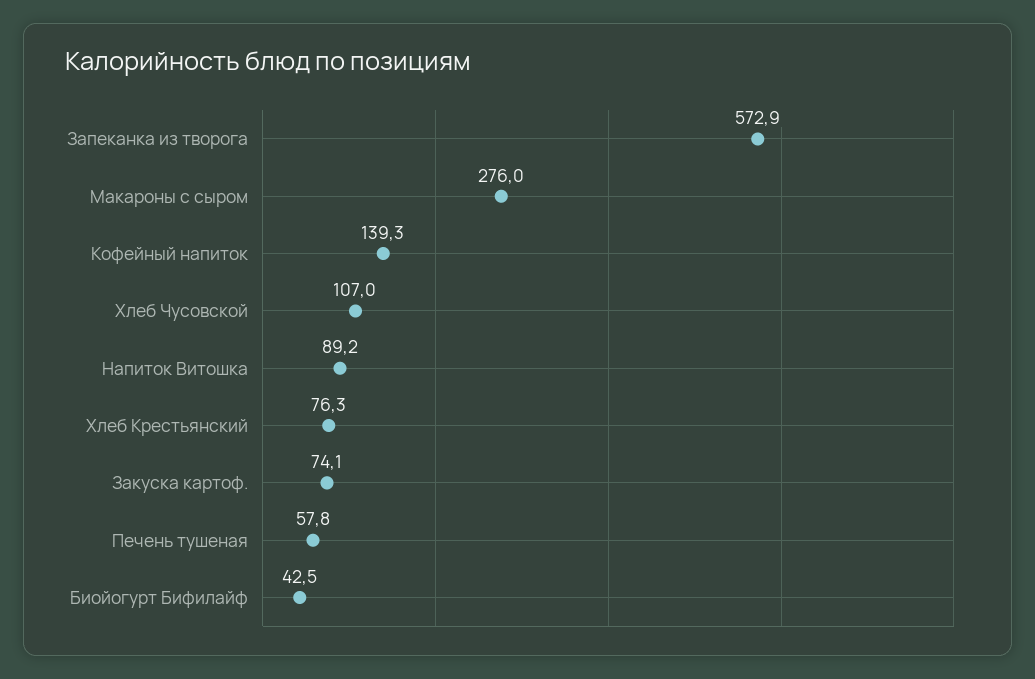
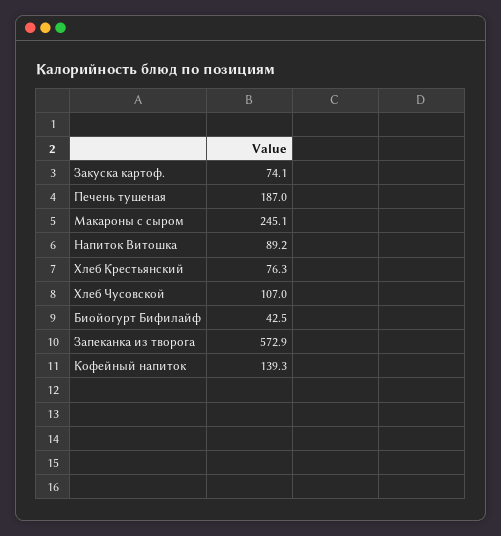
Макароны с сыром: 276 -> 245.1
Печень тушеная: 57.8 -> 187

